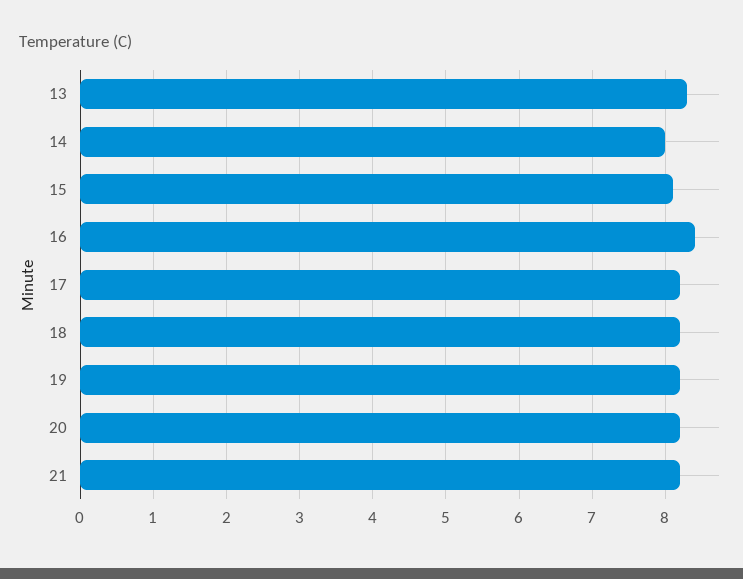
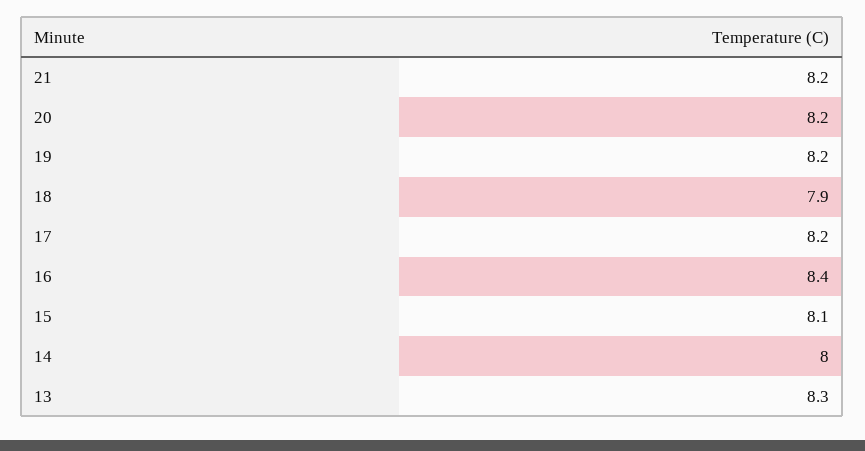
18: 8.2 -> 7.9

